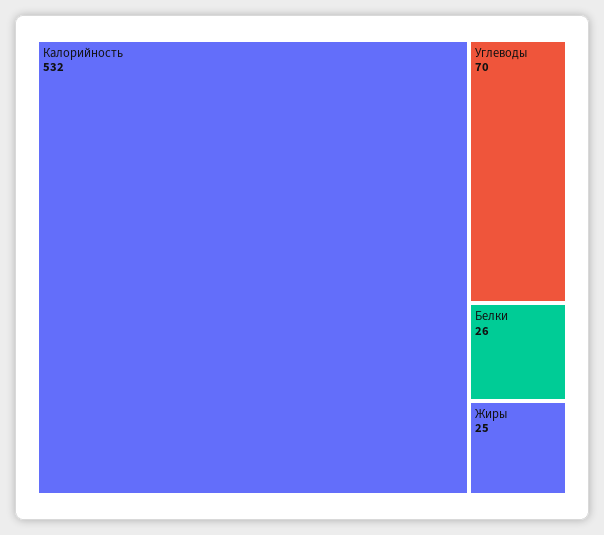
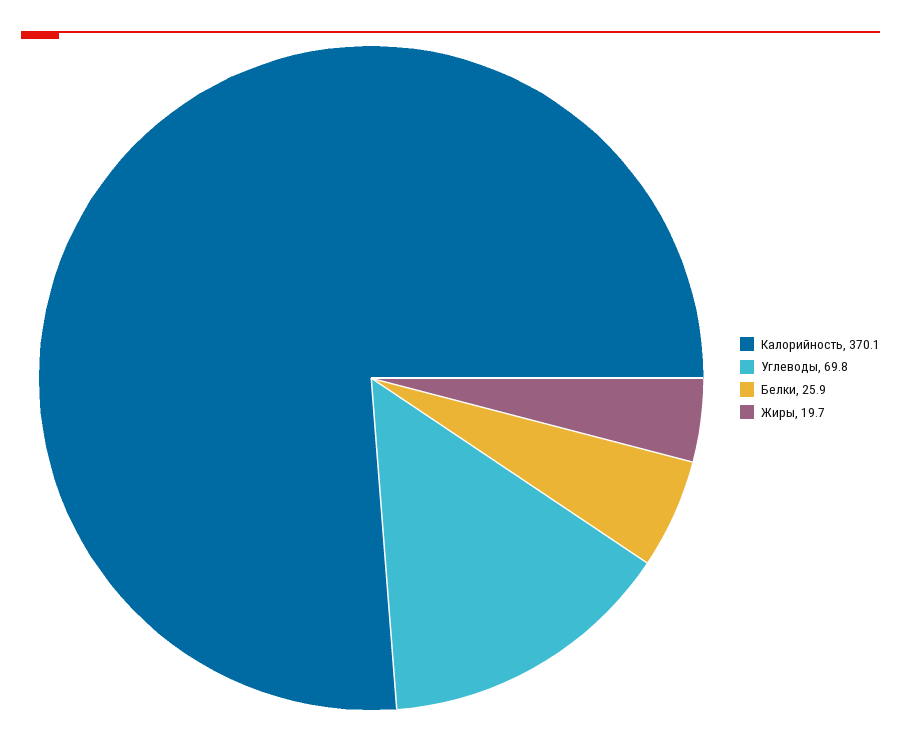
Калорийность: 532 -> 370.1
Жиры: 25 -> 19.7

